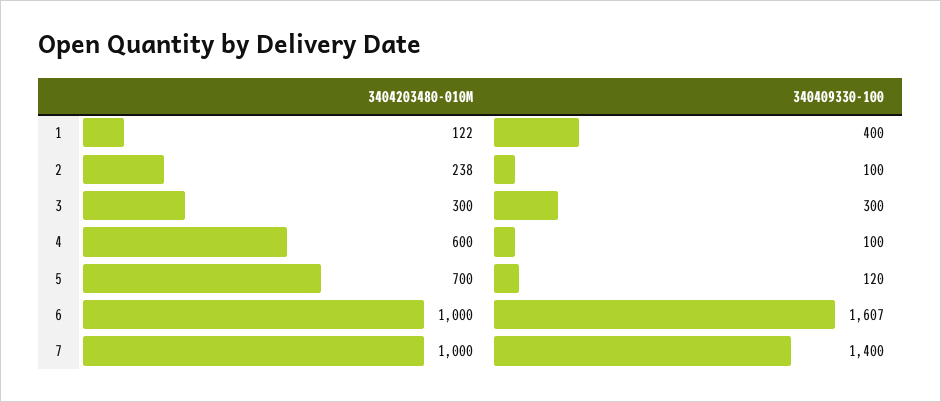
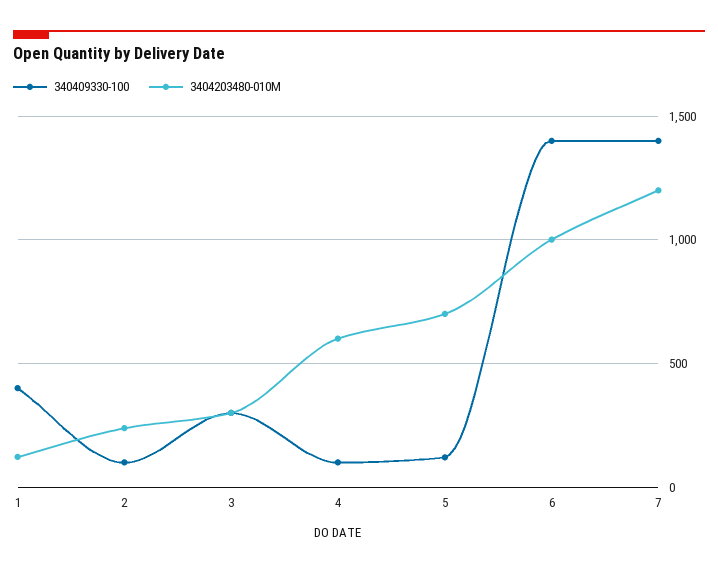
340409330-100, 6: 1607 -> 1400
3404203480-010M, 7: 1000 -> 1200

